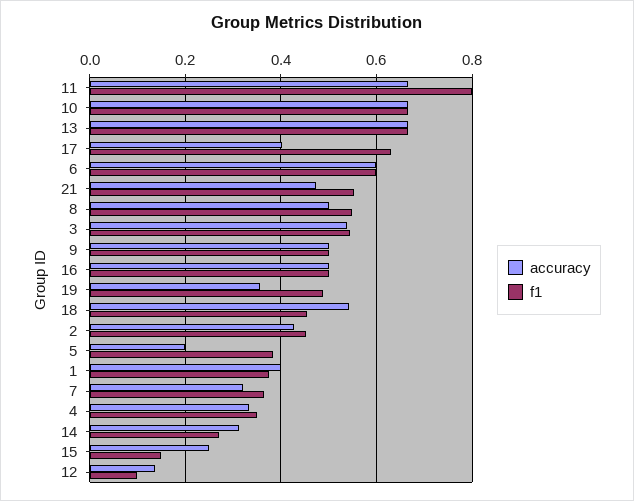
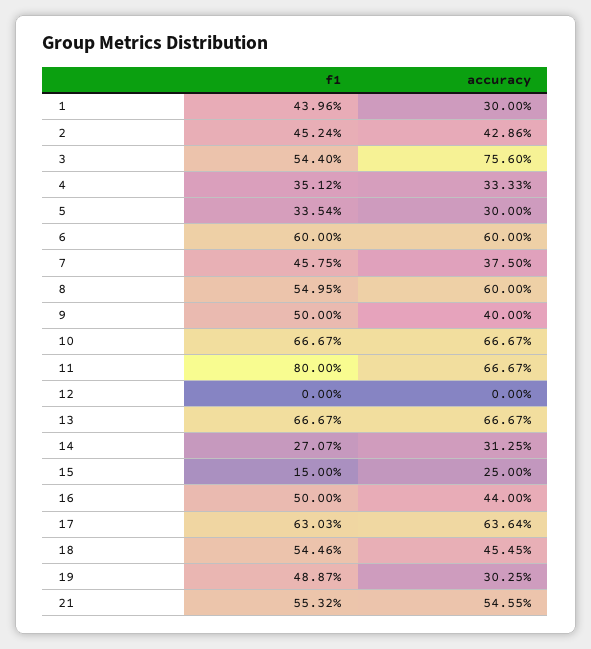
accuracy, 17: 0.4 -> 0.6364
accuracy, 21: 0.48 -> 0.5455
accuracy, 8: 0.5 -> 0.6
accuracy, 3: 0.54 -> 0.756
accuracy, 9: 0.5 -> 0.4
accuracy, 16: 0.5 -> 0.44
accuracy, 19: 0.36 -> 0.3025
accuracy, 18: 0.54 -> 0.4545
f1, 18: 0.46 -> 0.5446
accuracy, 5: 0.2 -> 0.3
f1, 5: 0.38 -> 0.3354
accuracy, 1: 0.4 -> 0.3
f1, 1: 0.38 -> 0.4396
accuracy, 7: 0.32 -> 0.375
f1, 7: 0.36 -> 0.4575
accuracy, 12: 0.14 -> 0
f1, 12: 0.1 -> 0

